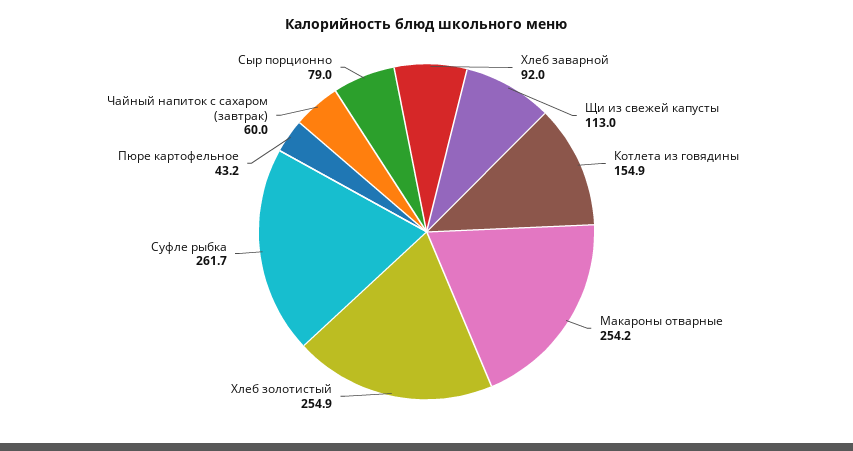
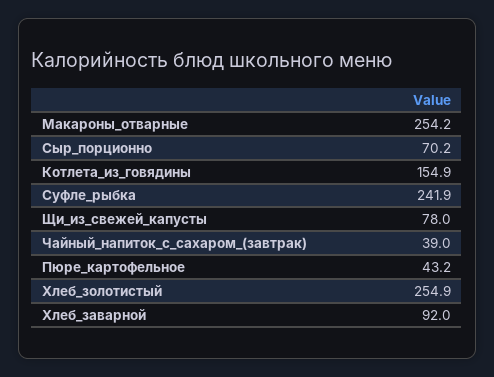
Щи из свежей капусты: 113 -> 78
Суфле рыбка: 261.7 -> 241.9
Чайный напиток с сахаром (завтрак): 60 -> 39
Сыр порционно: 79 -> 70.2

